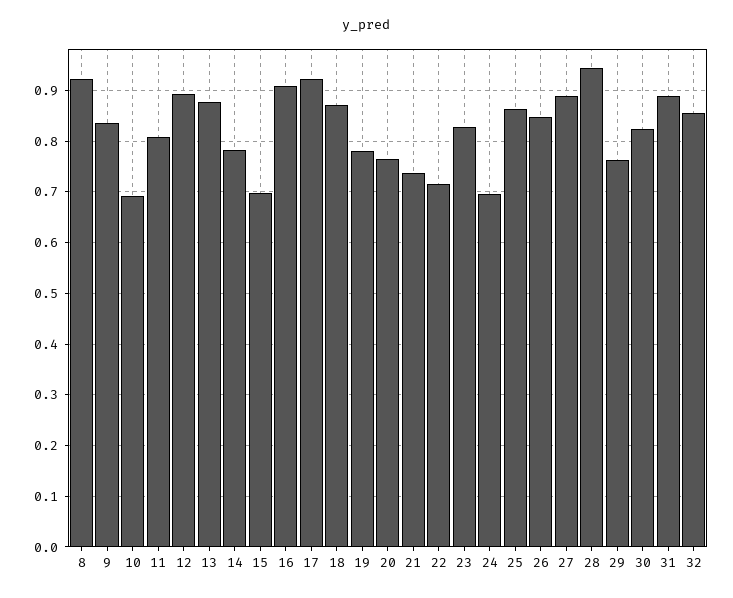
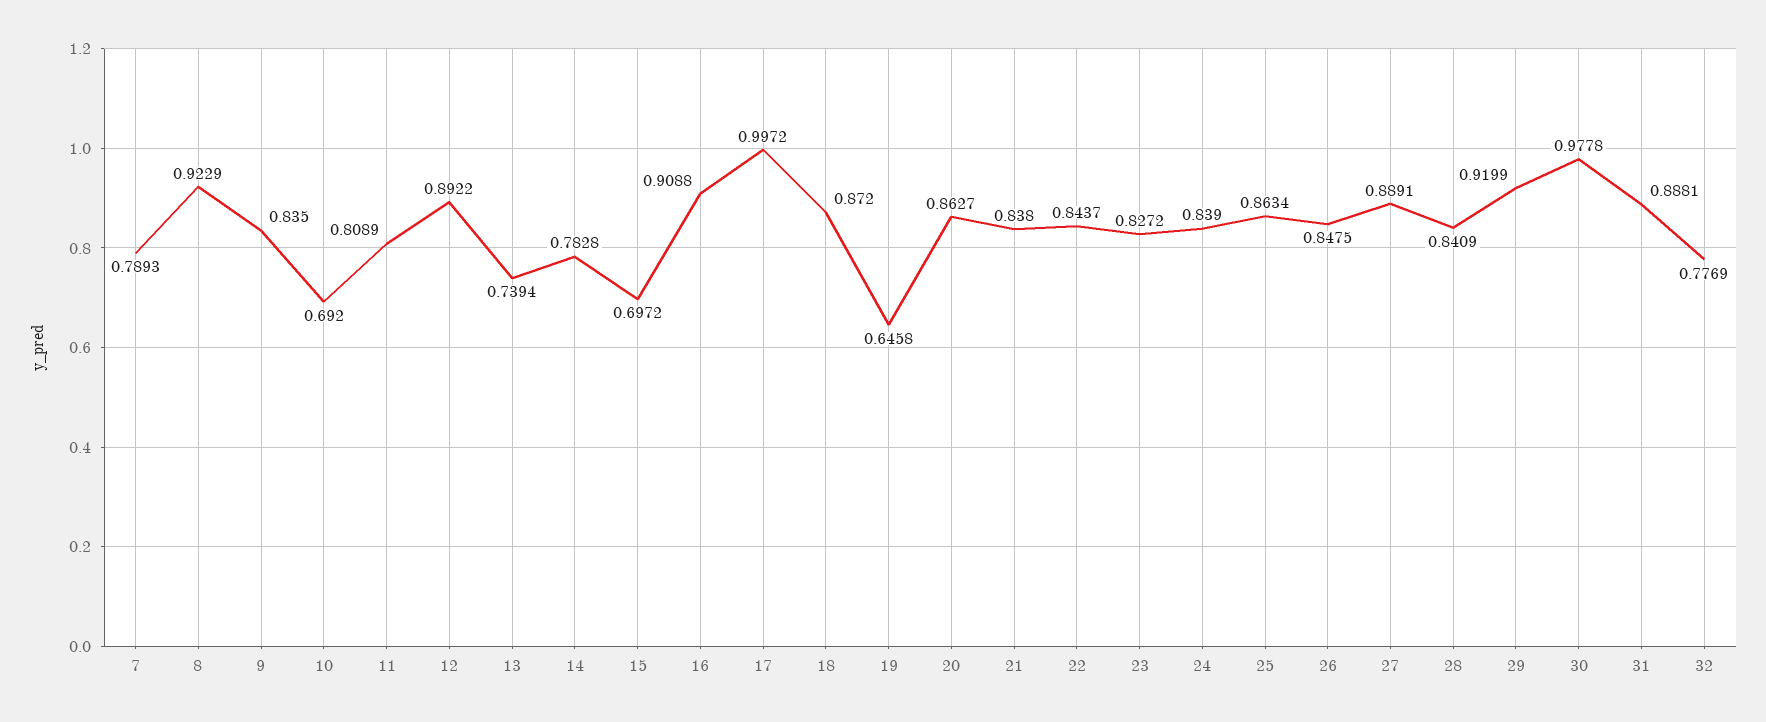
13: 0.88 -> 0.7394
17: 0.92 -> 0.9972
19: 0.78 -> 0.6458
20: 0.76 -> 0.8627
21: 0.74 -> 0.838
22: 0.72 -> 0.8437
24: 0.7 -> 0.839
28: 0.94 -> 0.8409
29: 0.76 -> 0.9199
30: 0.82 -> 0.9778
32: 0.86 -> 0.7769
7: none -> 0.7893

